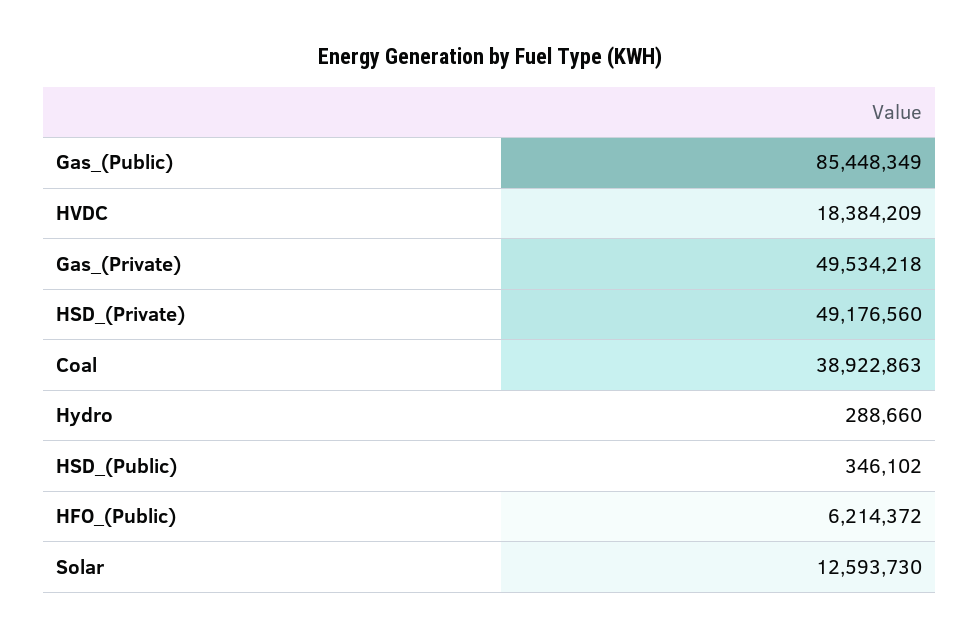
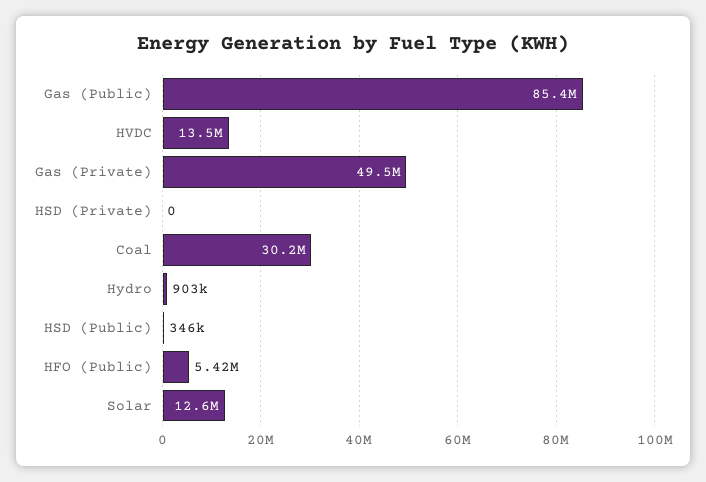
HVDC: 18384209 -> 13500000
HSD_(Private): 49176560 -> 0
Coal: 38922863 -> 30200000
Hydro: 288660 -> 903000
HFO_(Public): 6214372 -> 5420000

